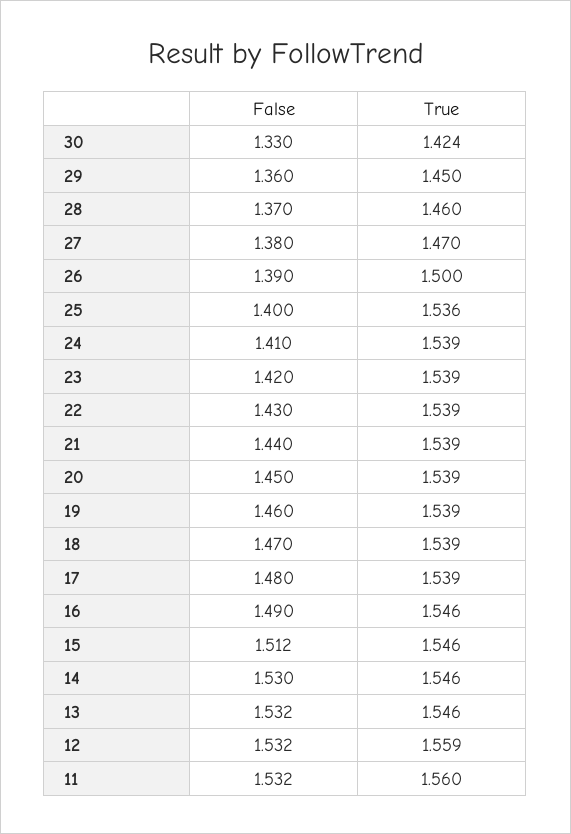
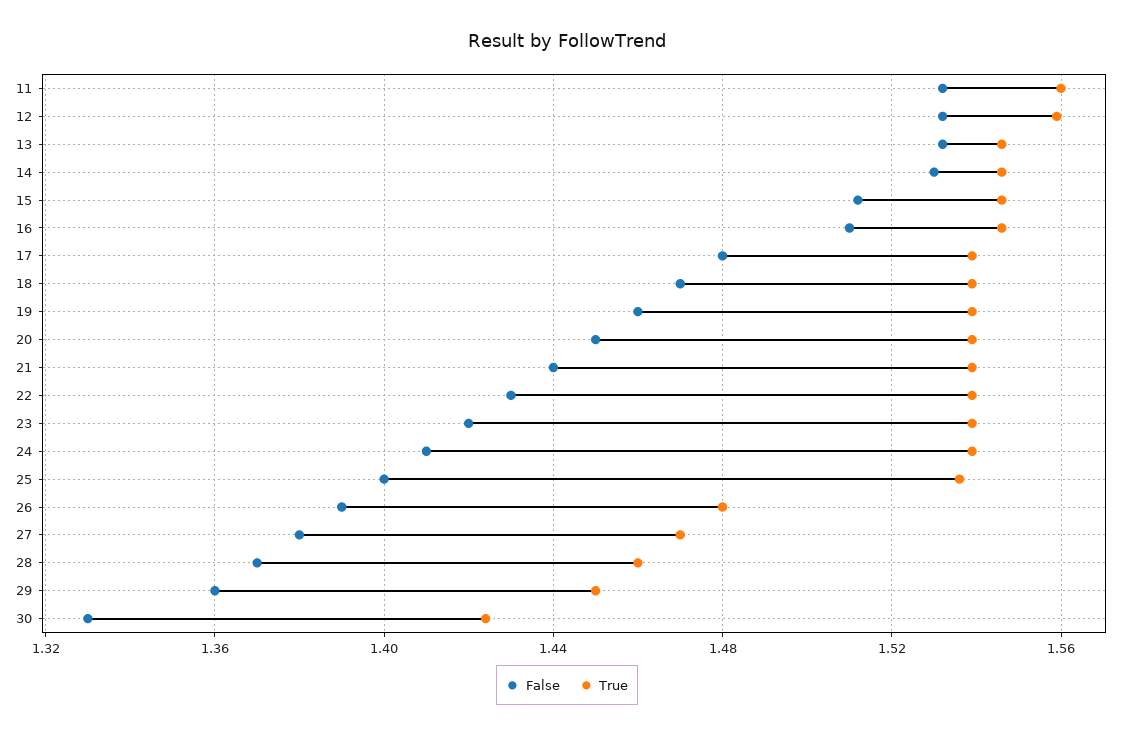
True, 26: 1.5 -> 1.48
False, 16: 1.49 -> 1.51

